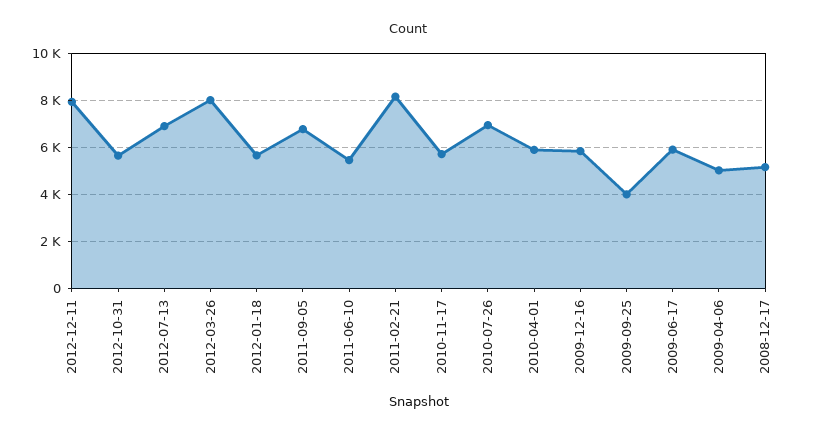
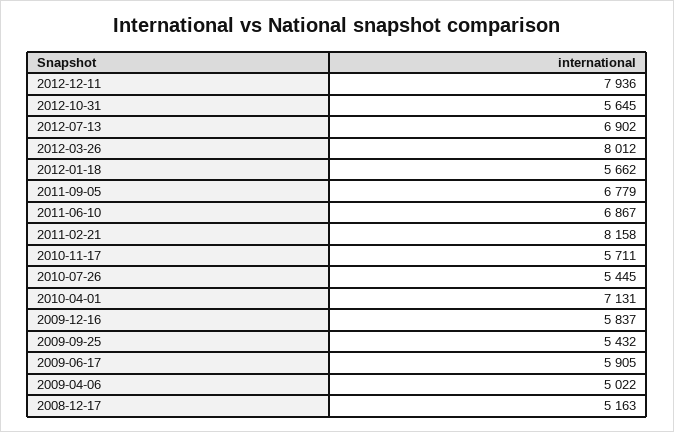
2011-06-10: 5500 -> 6867
2010-07-26: 7000 -> 5445
2010-04-01: 6000 -> 7131
2009-09-25: 4000 -> 5432

